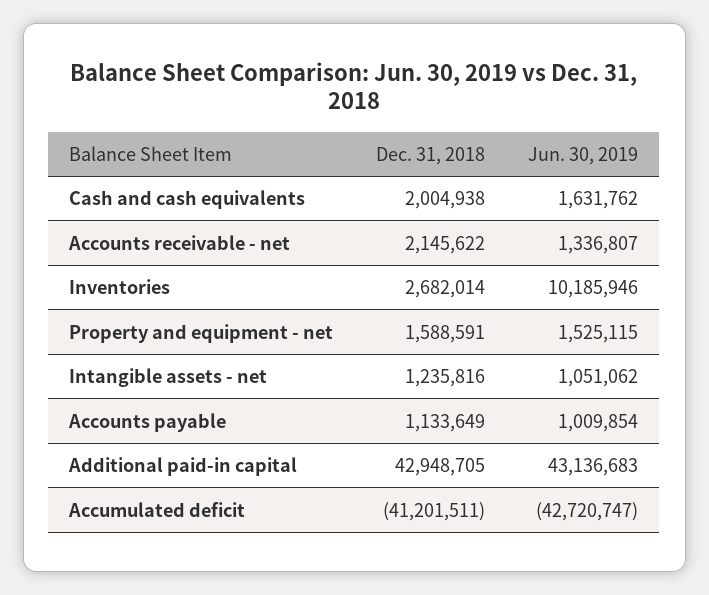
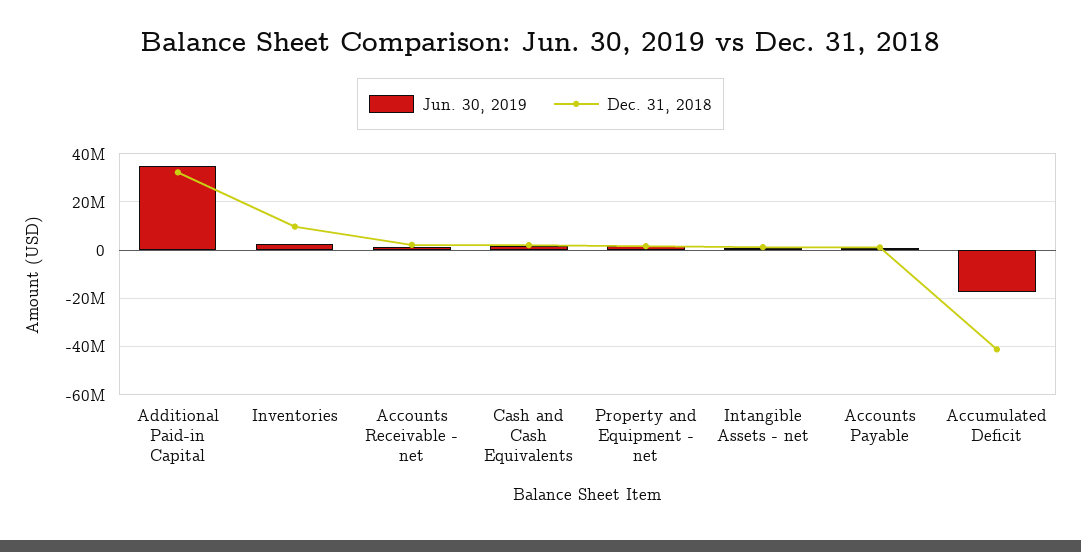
Dec. 31, 2018, Inventories: 2682014 -> 10000000
Jun. 30, 2019, Inventories: 10185946 -> 2500000
Dec. 31, 2018, Additional paid-in capital: 42948705 -> 32500000
Jun. 30, 2019, Additional paid-in capital: 43136683 -> 35000000
Jun. 30, 2019, Accumulated deficit: -42720747 -> -17500000

